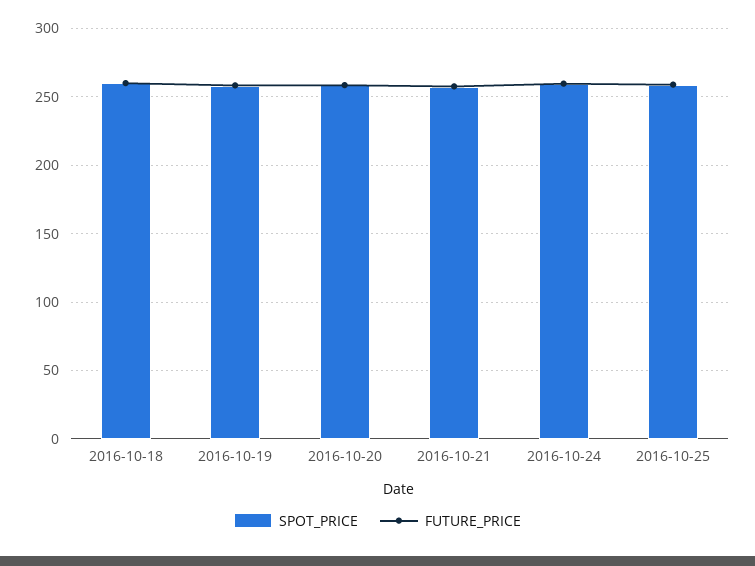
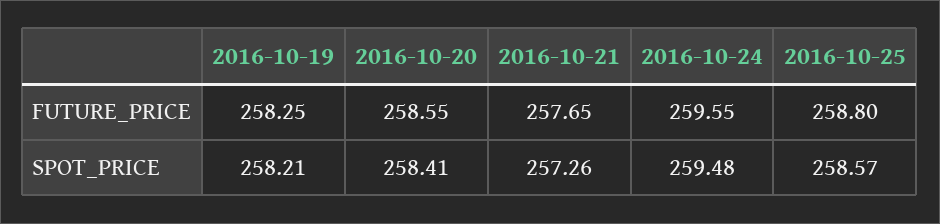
SPOT_PRICE, 2016-10-18: 260 -> none
FUTURE_PRICE, 2016-10-18: 260 -> none

